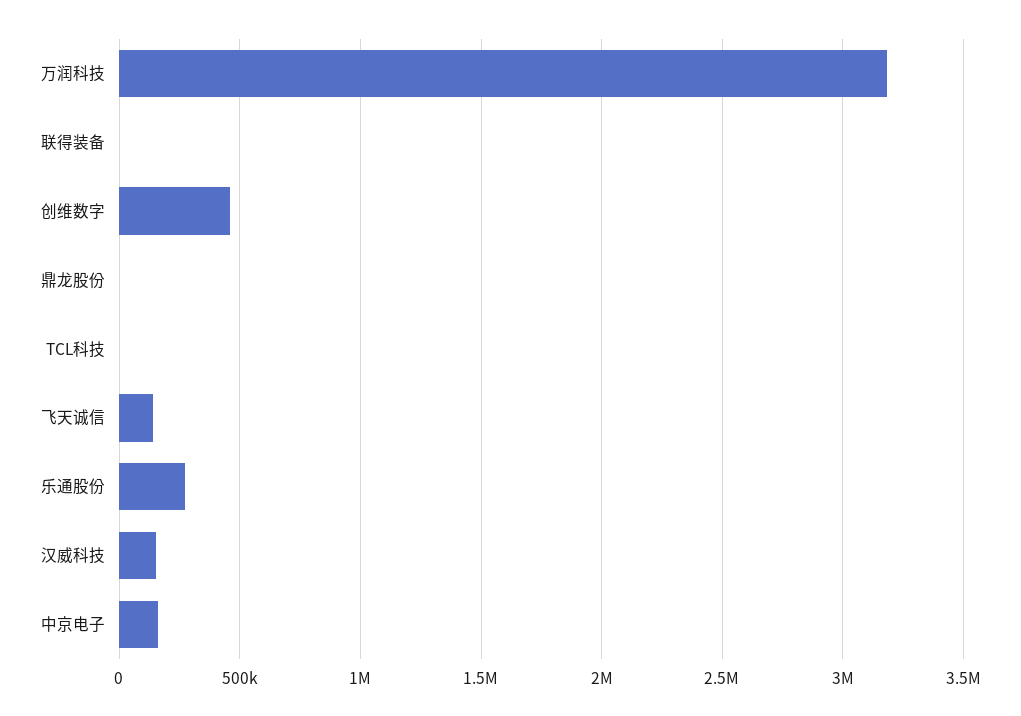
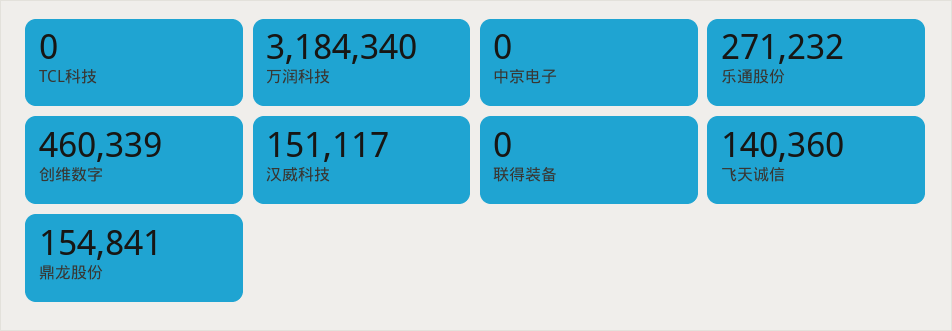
鼎龙股份: 0 -> 154841
中京电子: 150000 -> 0

